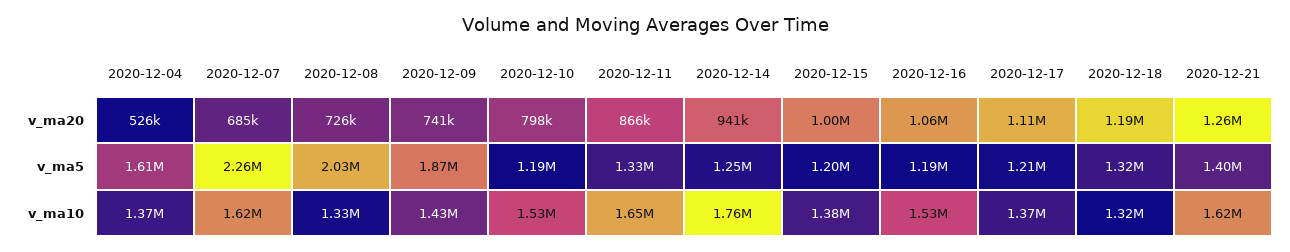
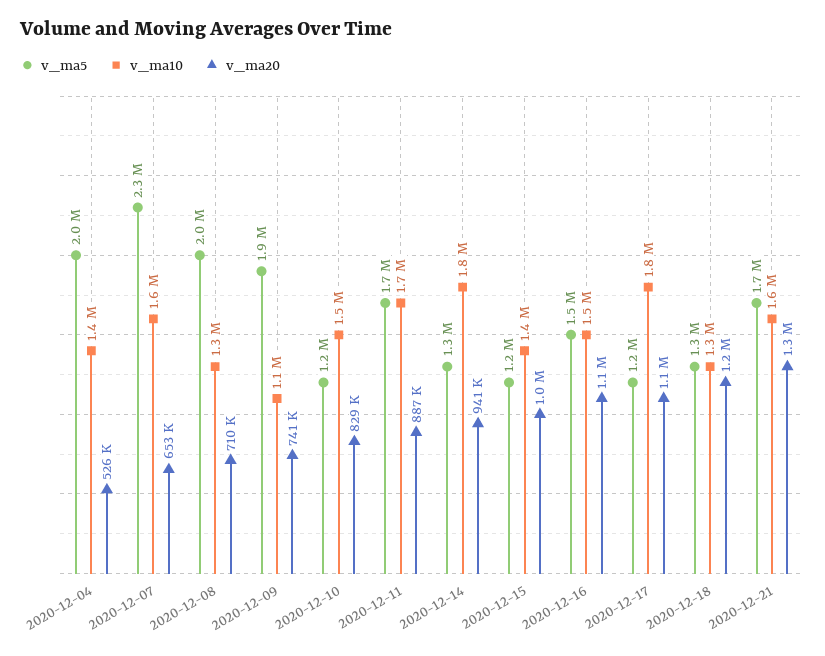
v_ma20, 2020-12-07: 685000 -> 653000
v_ma20, 2020-12-08: 726000 -> 710000
v_ma20, 2020-12-10: 798000 -> 829000
v_ma20, 2020-12-11: 866000 -> 887000
v_ma5, 2020-12-04: 1610000 -> 2000000
v_ma5, 2020-12-11: 1330000 -> 1700000
v_ma5, 2020-12-16: 1190000 -> 1500000
v_ma5, 2020-12-21: 1400000 -> 1700000
v_ma10, 2020-12-09: 1430000 -> 1100000
v_ma10, 2020-12-17: 1370000 -> 1800000

